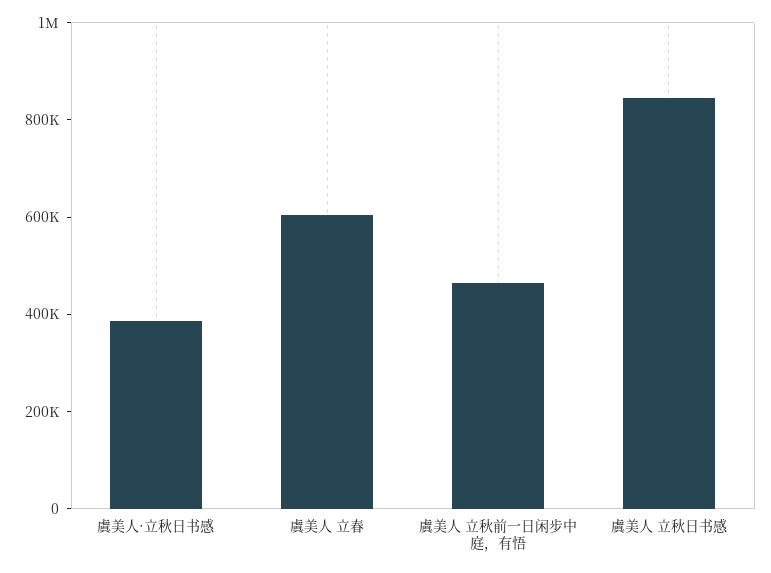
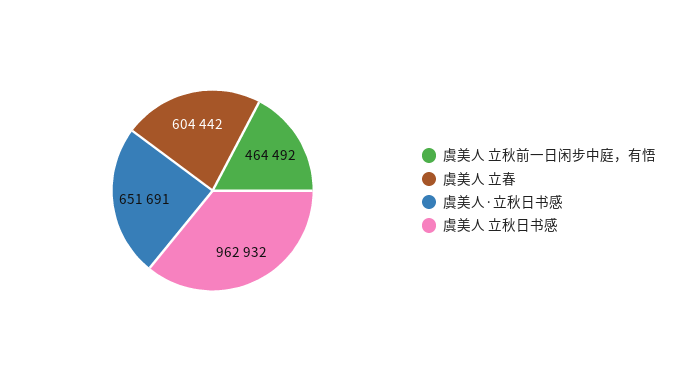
虞美人·立秋日书感: 400000 -> 651691
虞美人 立秋日书感: 850000 -> 962932

